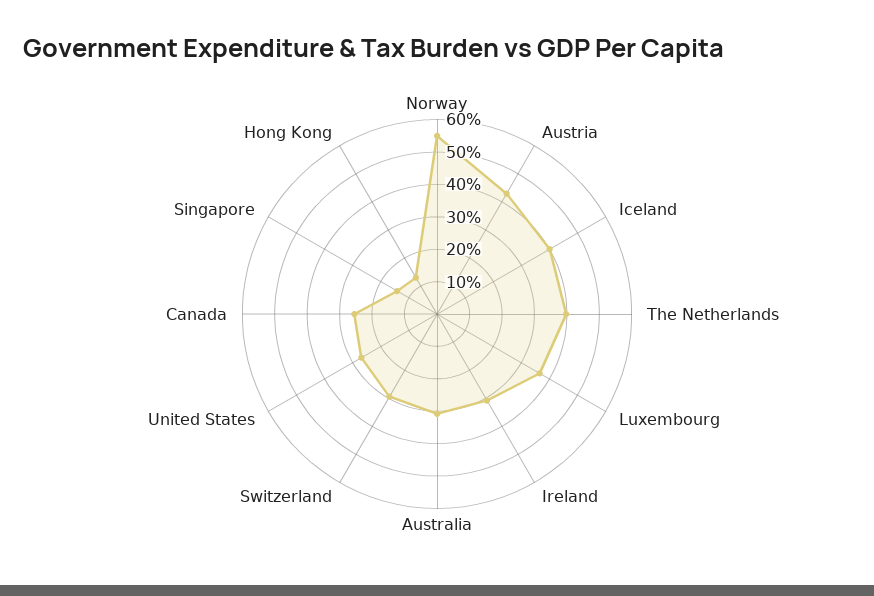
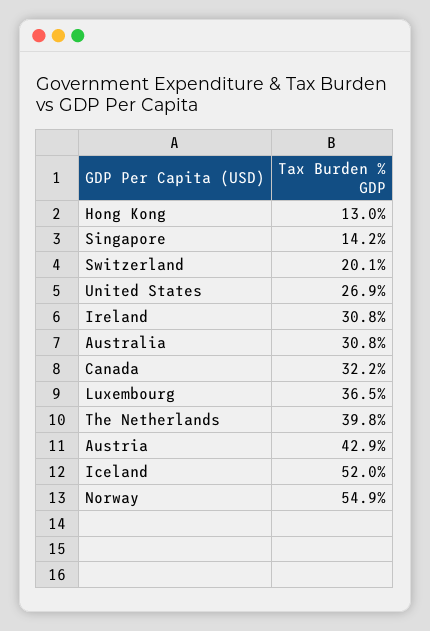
Iceland: 40 -> 52
Switzerland: 30 -> 20.1
Canada: 25 -> 32.2

